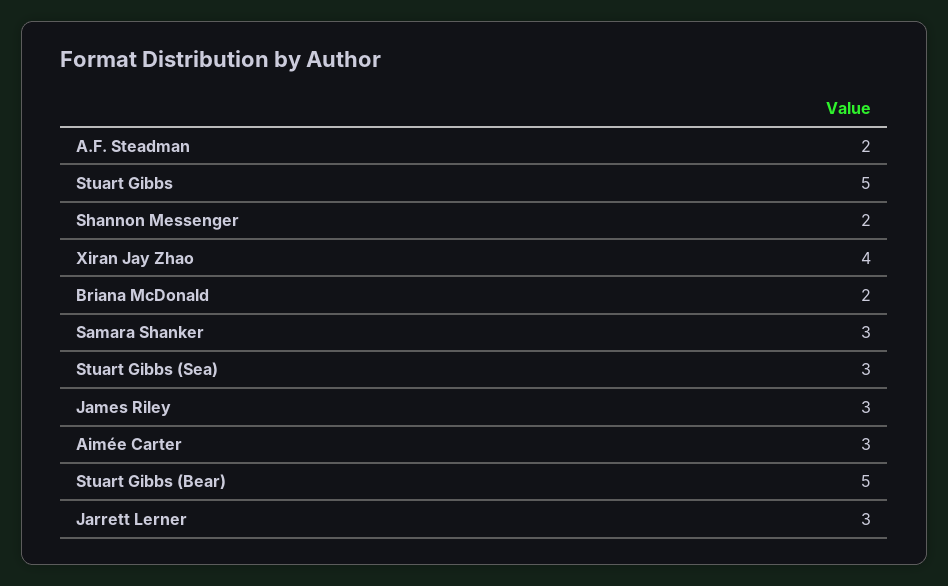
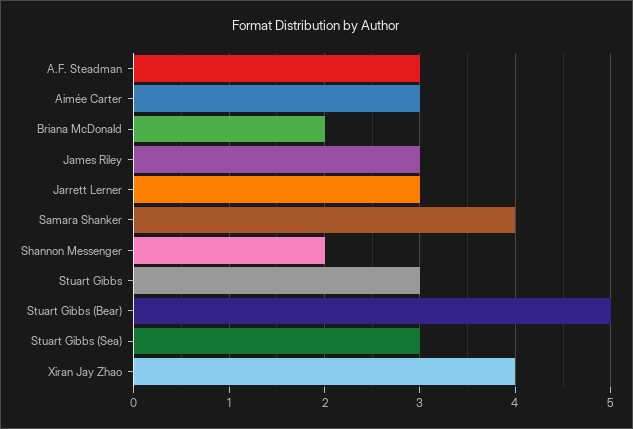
A.F. Steadman: 2 -> 3
Stuart Gibbs: 5 -> 3
Samara Shanker: 3 -> 4

